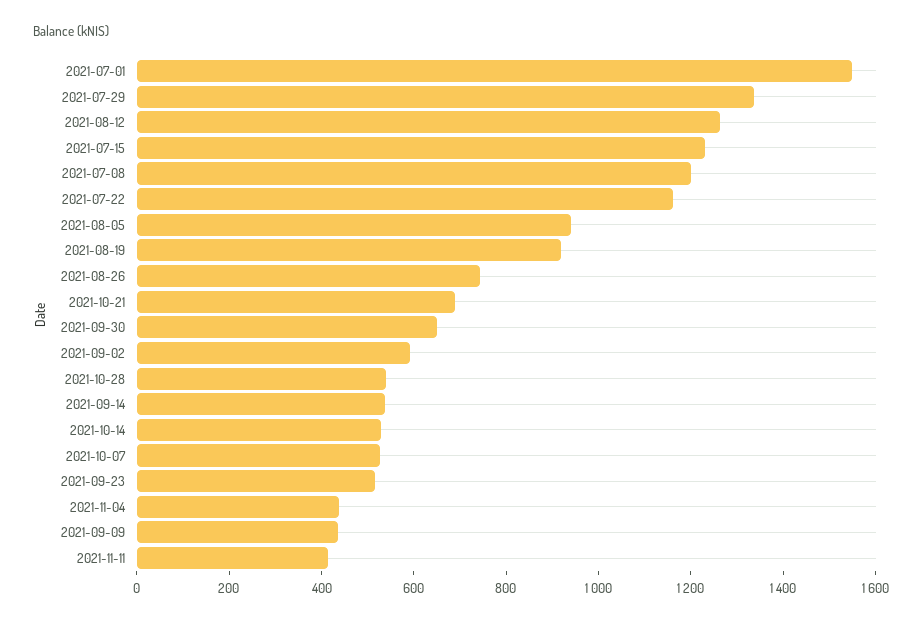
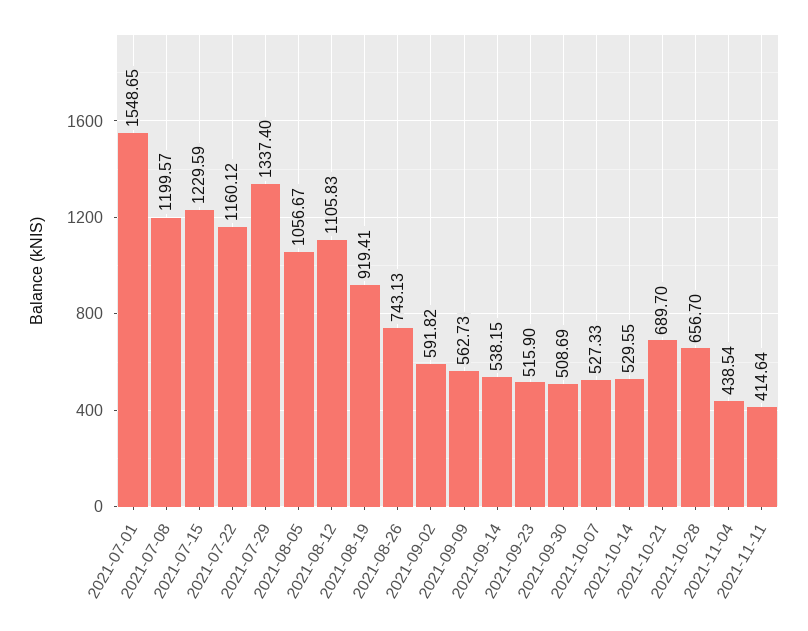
2021-08-12: 1250 -> 1105.83
2021-08-05: 950 -> 1056.67
2021-09-30: 650 -> 508.69
2021-10-28: 550 -> 656.7
2021-09-09: 450 -> 562.73

